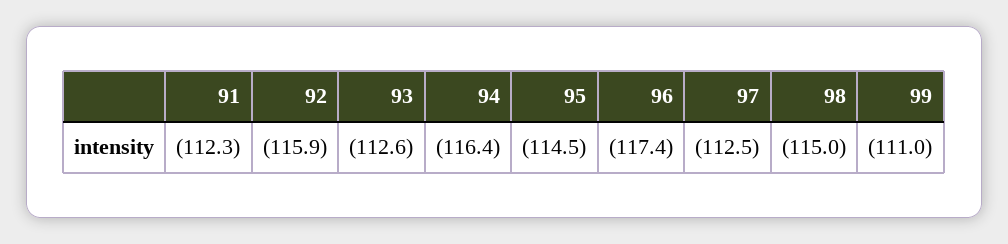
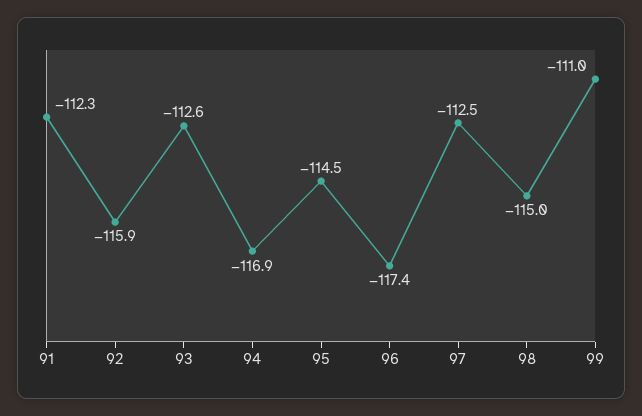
94: -116.4 -> -116.9

